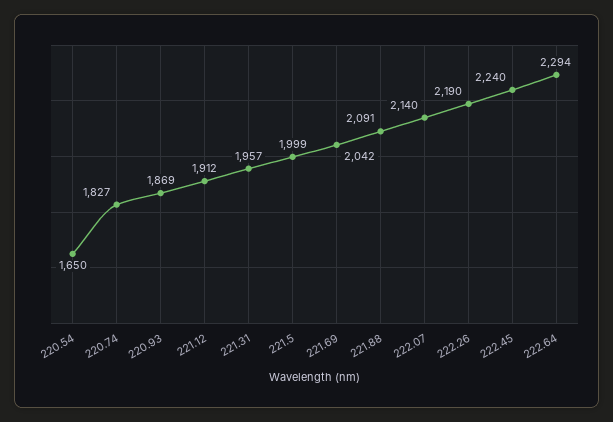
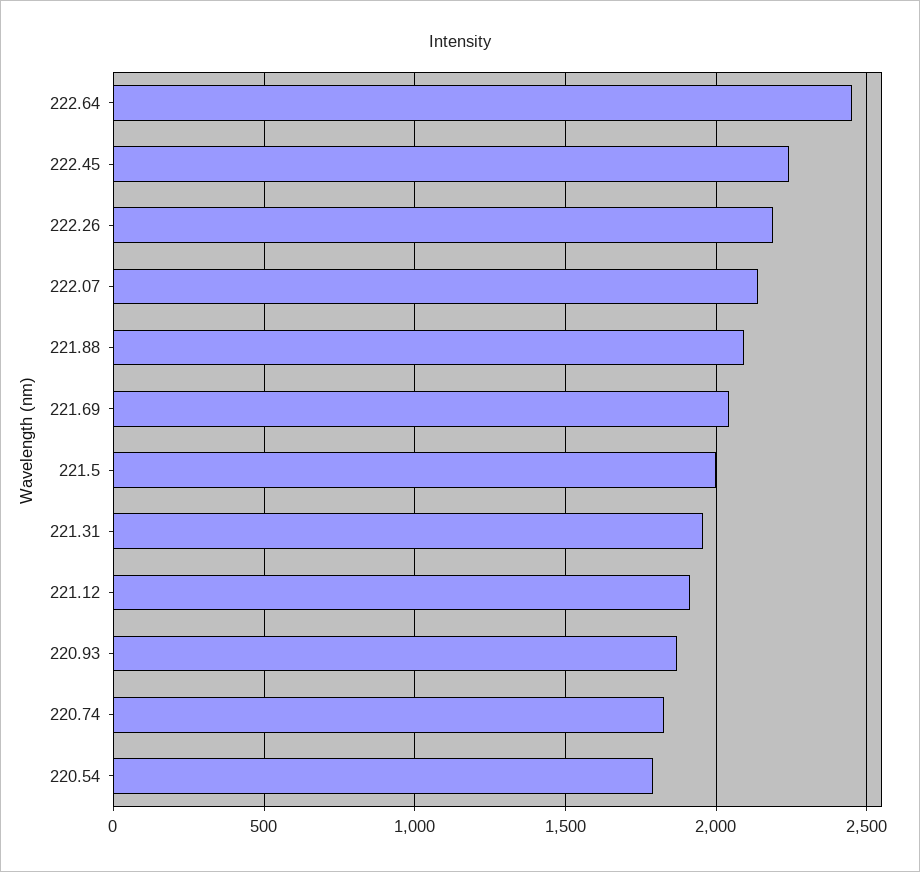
220.54: 1650 -> 1800
222.64: 2294 -> 2450

